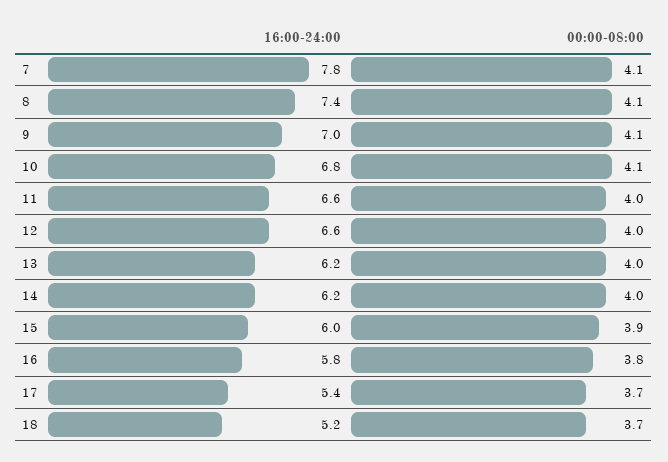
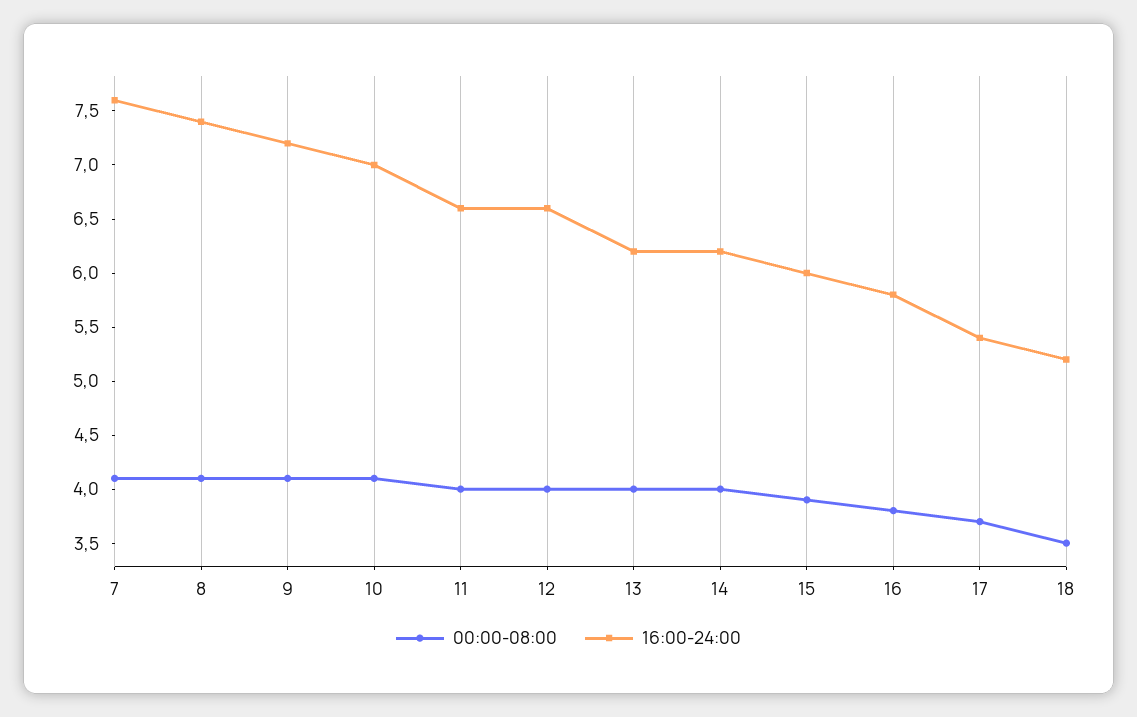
16:00-24:00, 7: 7.8 -> 7.6
16:00-24:00, 9: 7 -> 7.2
16:00-24:00, 10: 6.8 -> 7
00:00-08:00, 18: 3.7 -> 3.5

